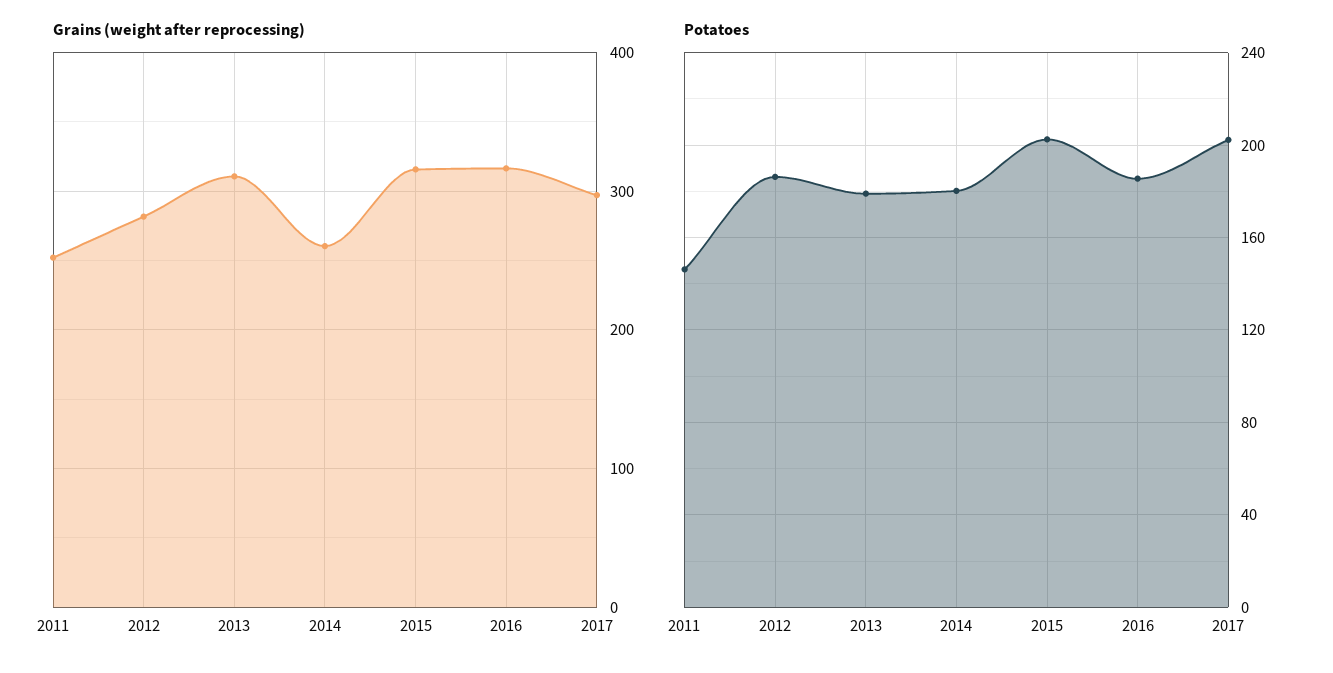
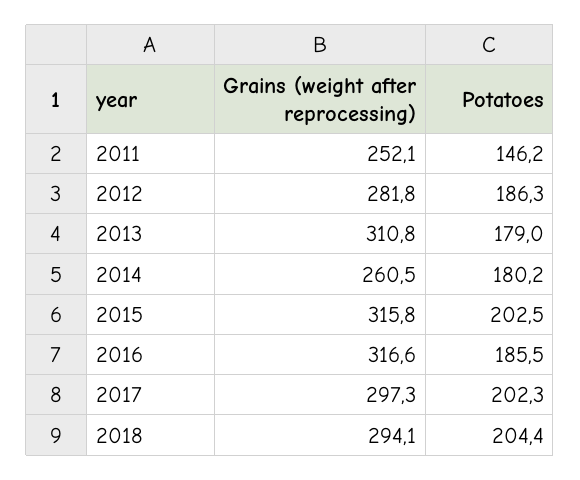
Grains (weight after reprocessing), 2018: none -> 294.1
Potatoes, 2018: none -> 204.4

